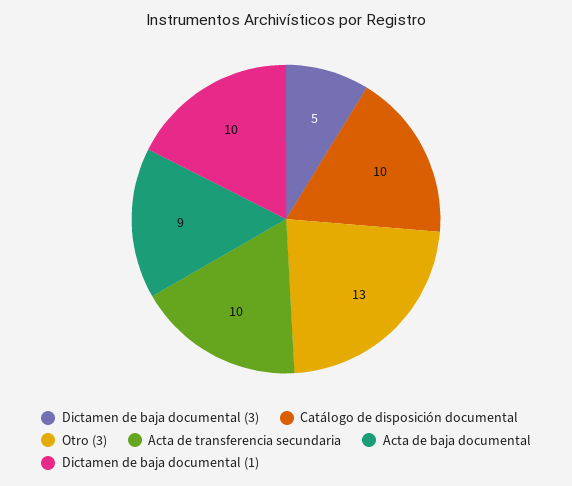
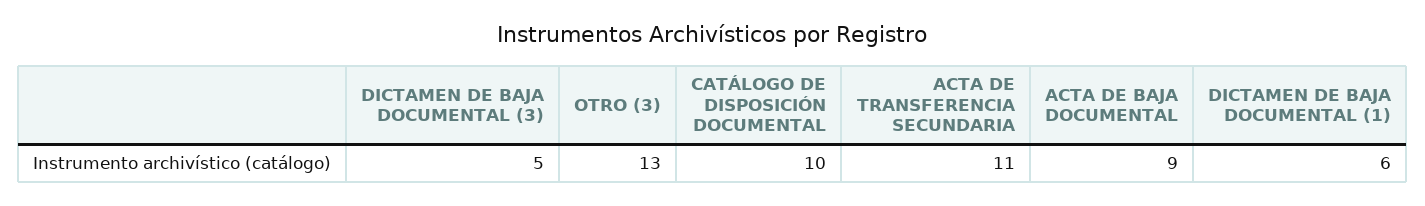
Acta de transferencia secundaria: 10 -> 11
Dictamen de baja documental (1): 10 -> 6

